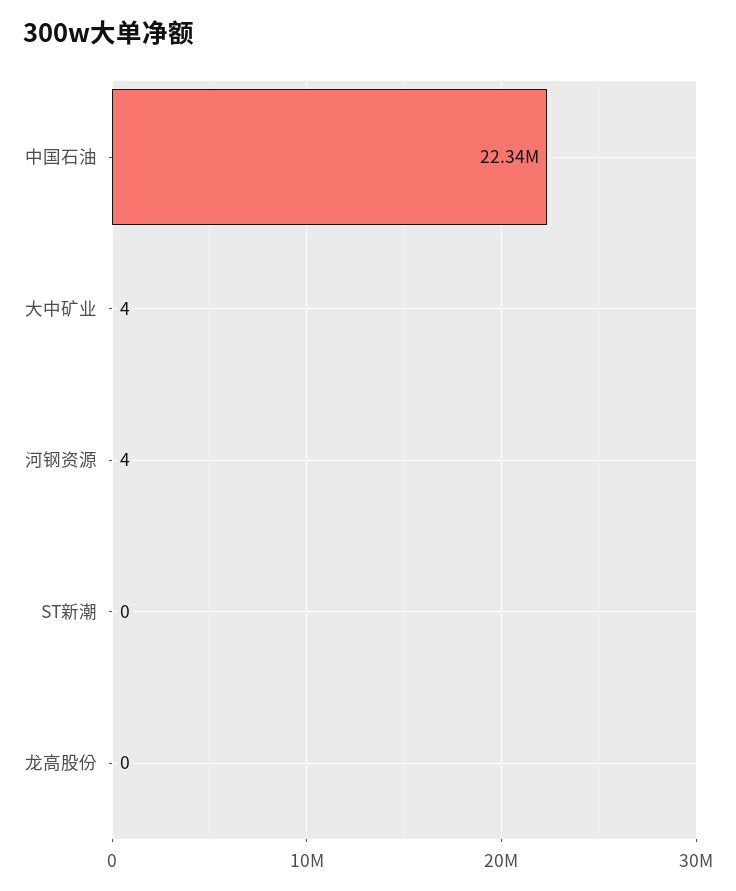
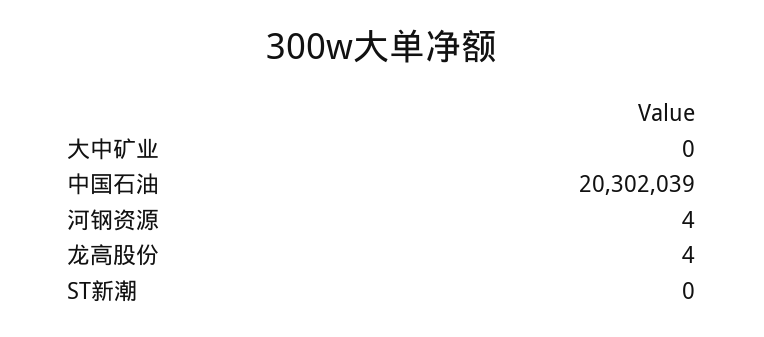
中国石油: 22340000 -> 20302039
大中矿业: 4 -> 0
龙高股份: 0 -> 4

